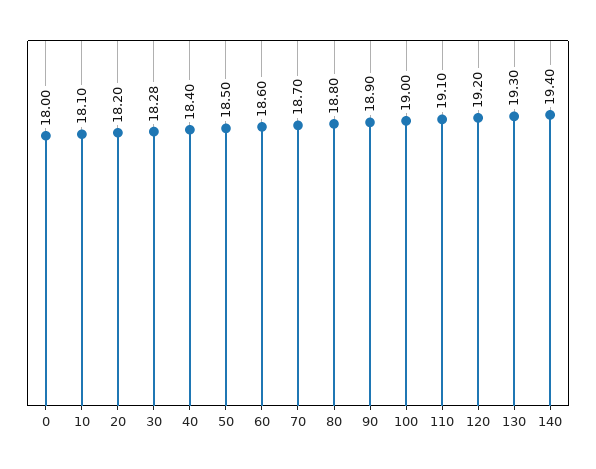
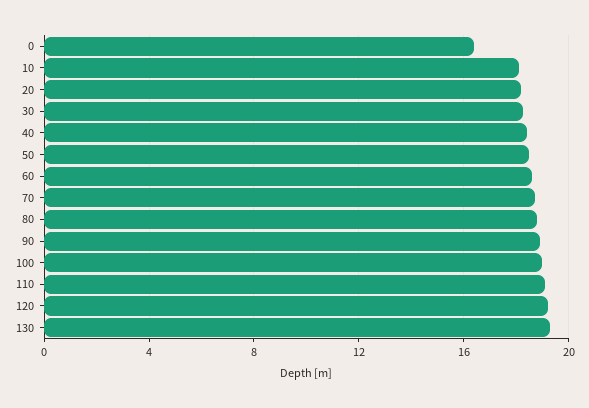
0: 18 -> 16.5
140: 19.4 -> none

